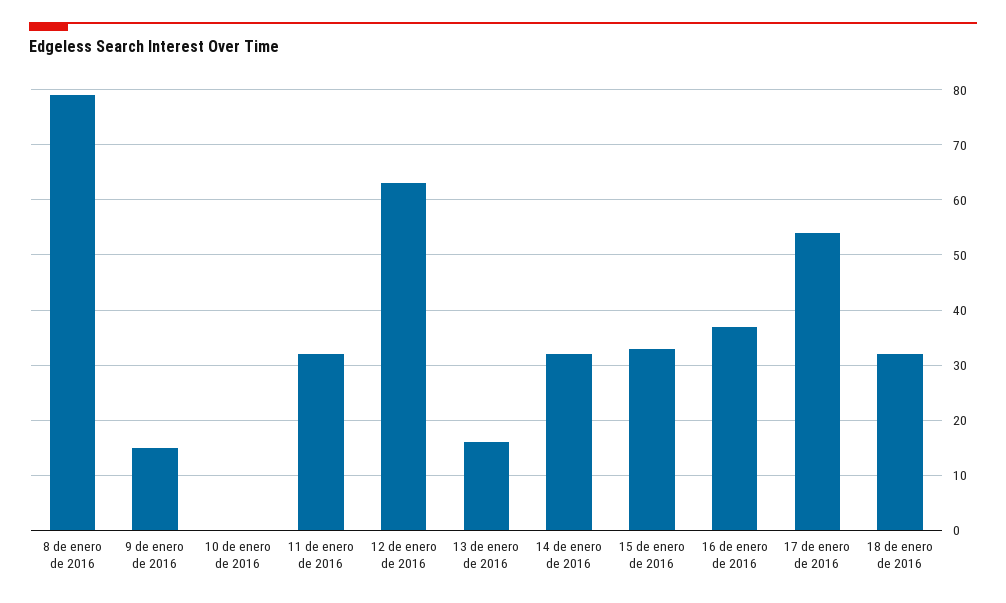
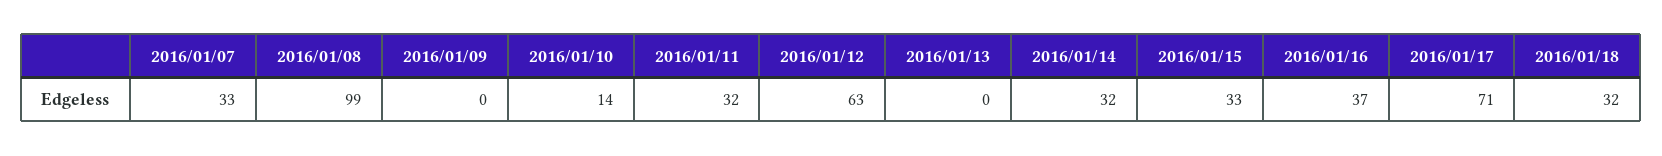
8 de enero de 2016: 80 -> 99
9 de enero de 2016: 15 -> 0
10 de enero de 2016: 0 -> 14
13 de enero de 2016: 15 -> 0
17 de enero de 2016: 55 -> 71
2016/01/07: none -> 33

